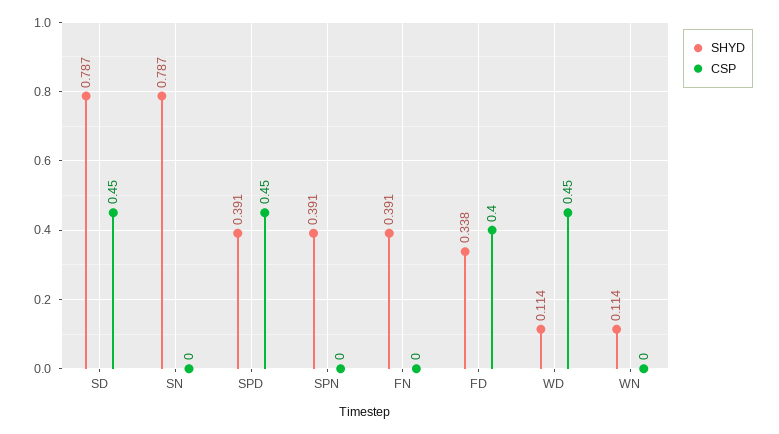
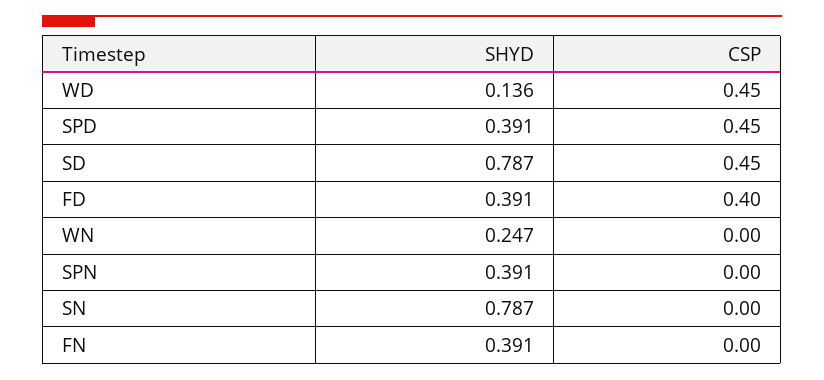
SHYD, FD: 0.338 -> 0.391
SHYD, WD: 0.114 -> 0.136
SHYD, WN: 0.114 -> 0.247

